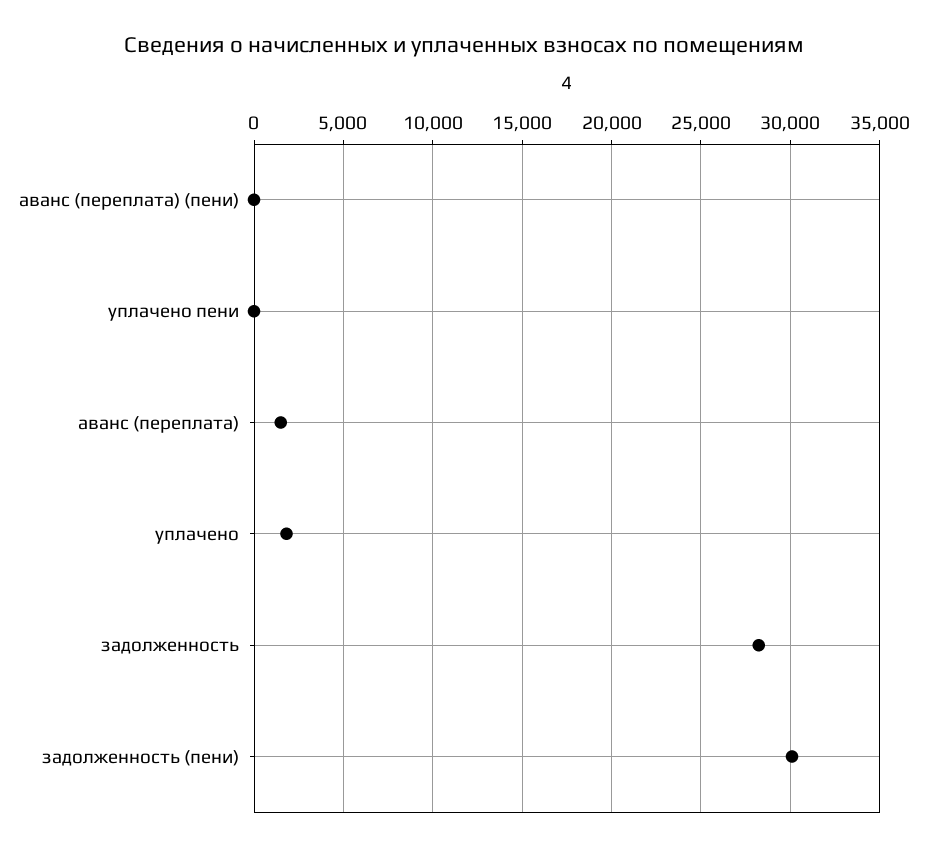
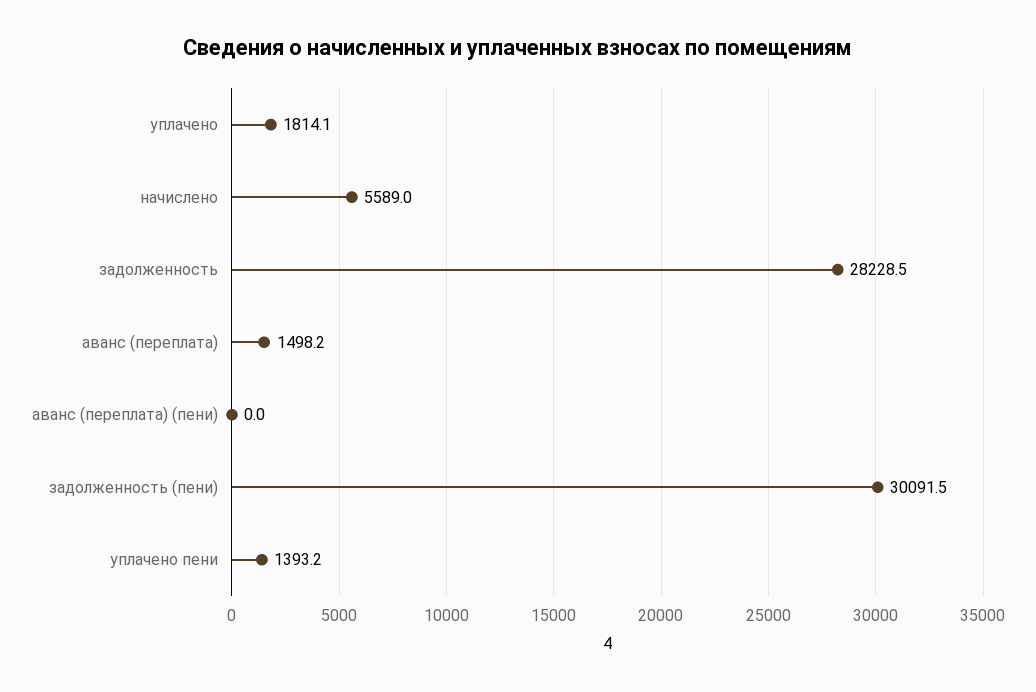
уплачено пени: 0 -> 1393.2
начислено: none -> 5589

